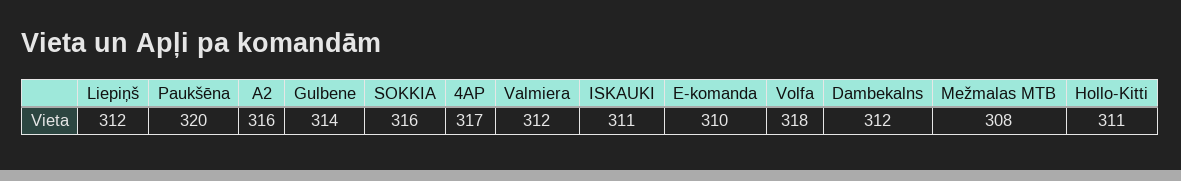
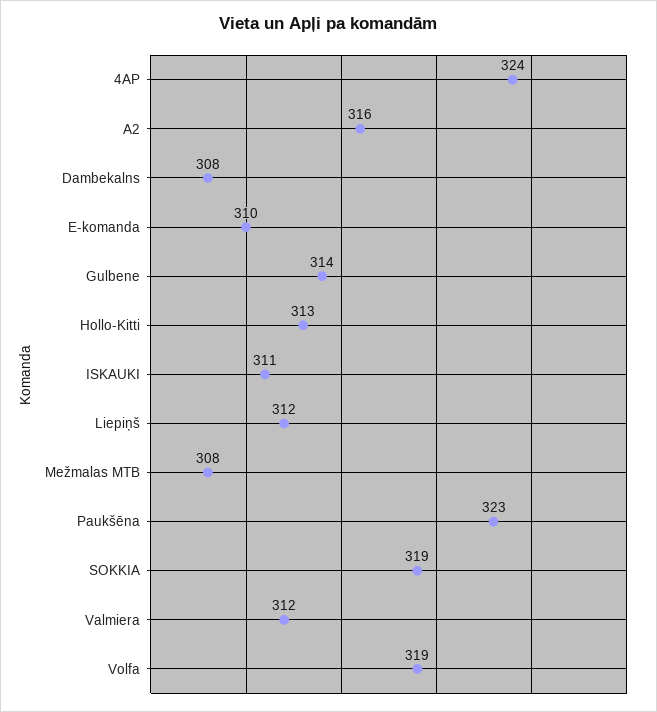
Paukšēna: 320 -> 323
SOKKIA: 316 -> 319
4AP: 317 -> 324
Volfa: 318 -> 319
Dambekalns: 312 -> 308
Hollo-Kitti: 311 -> 313

